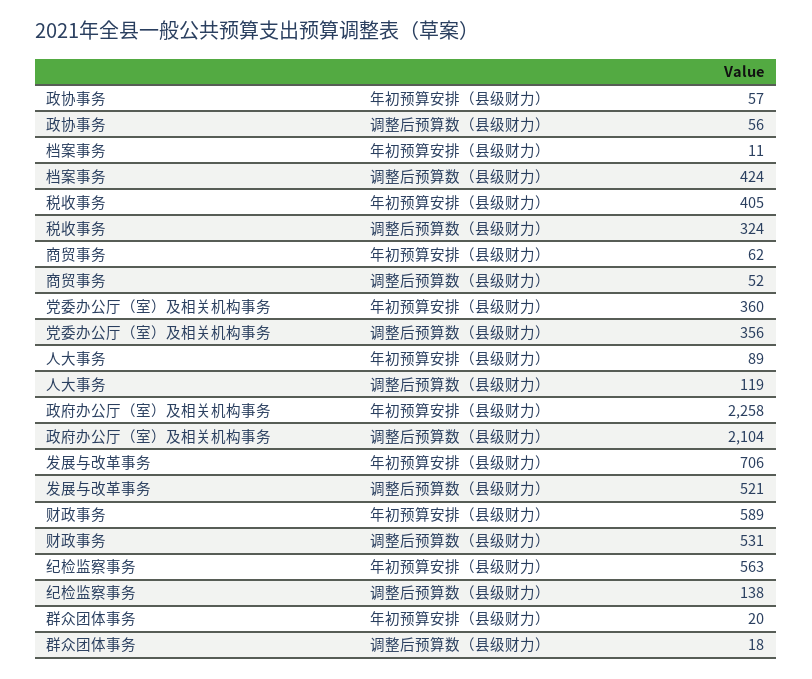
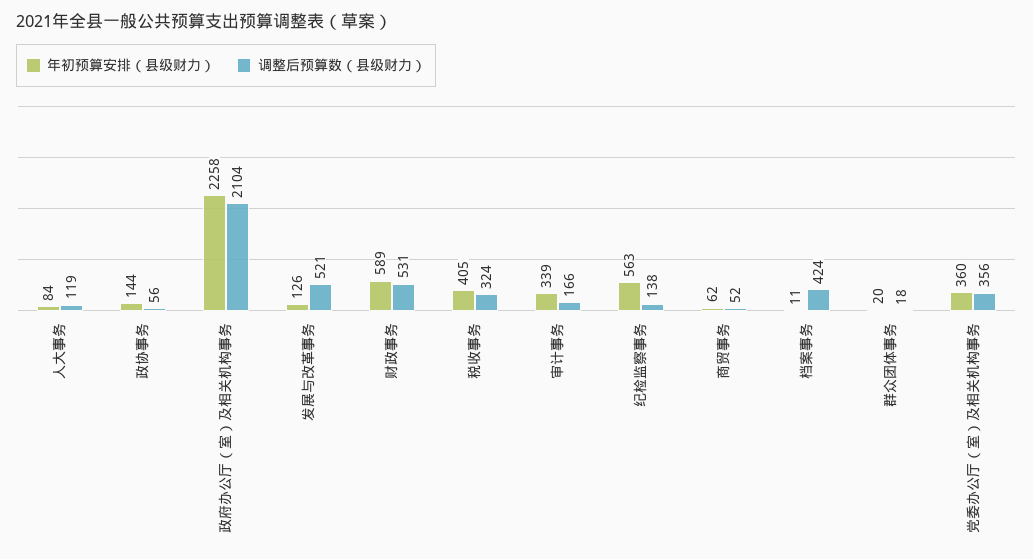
年初预算安排（县级财力）, 政协事务: 57 -> 144
年初预算安排（县级财力）, 人大事务: 89 -> 84
年初预算安排（县级财力）, 发展与改革事务: 706 -> 126
年初预算安排（县级财力）, 审计事务: none -> 339
调整后预算数（县级财力）, 审计事务: none -> 166

